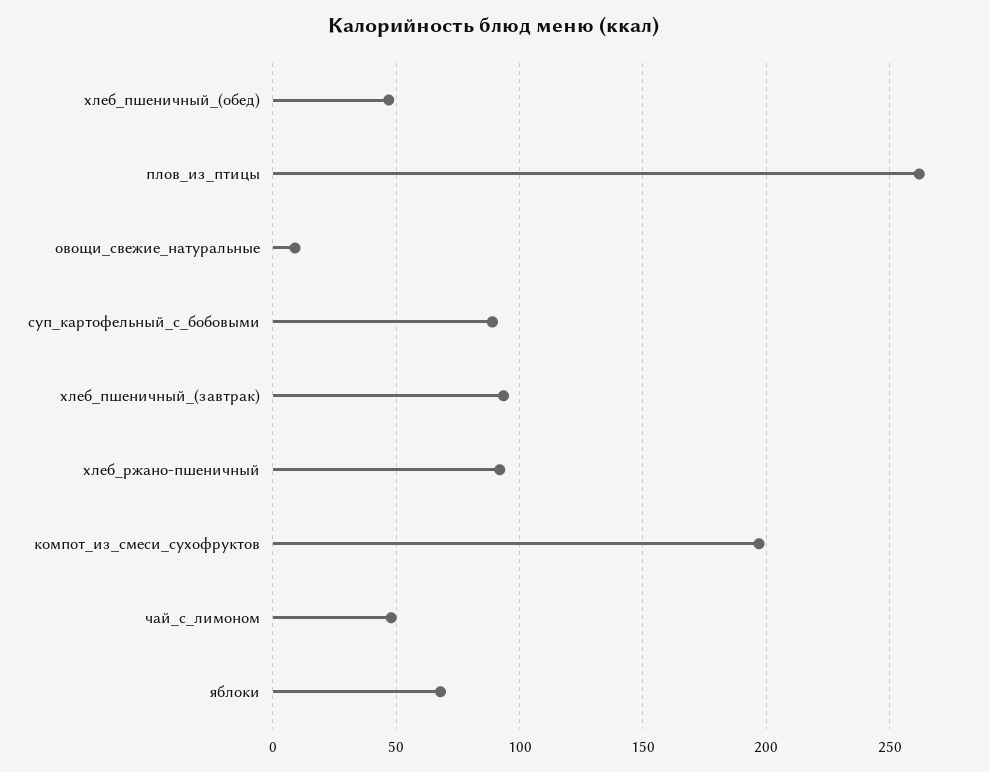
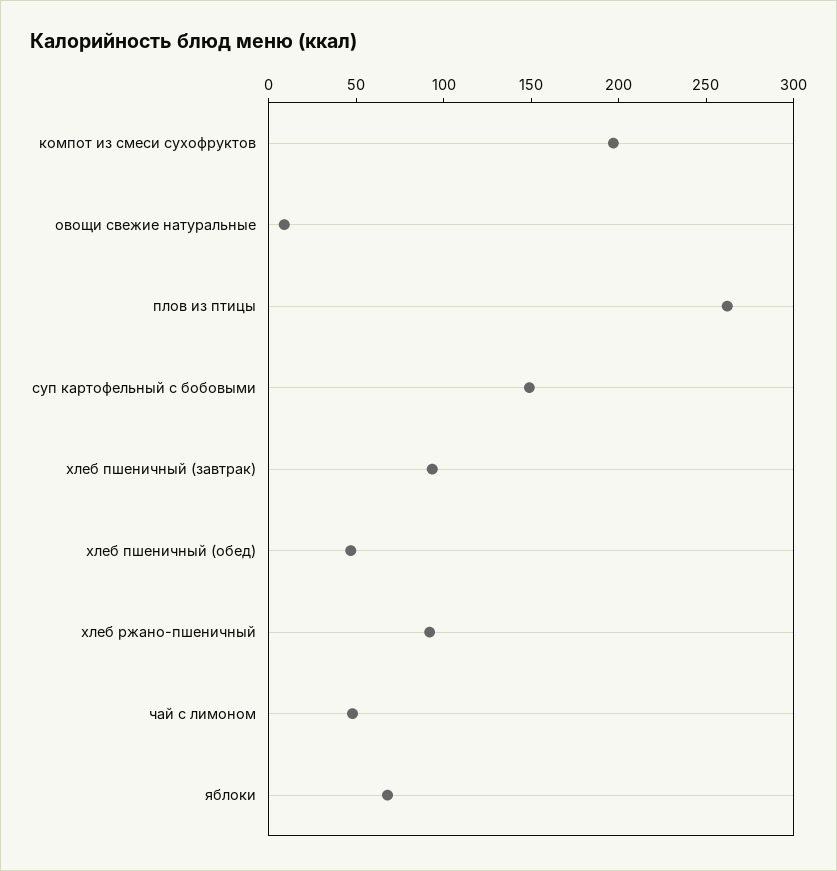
суп_картофельный_с_бобовыми: 90 -> 150

